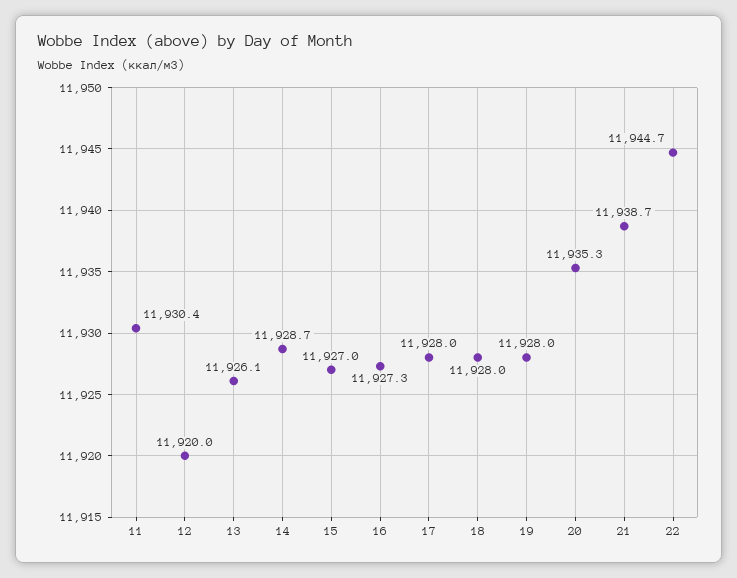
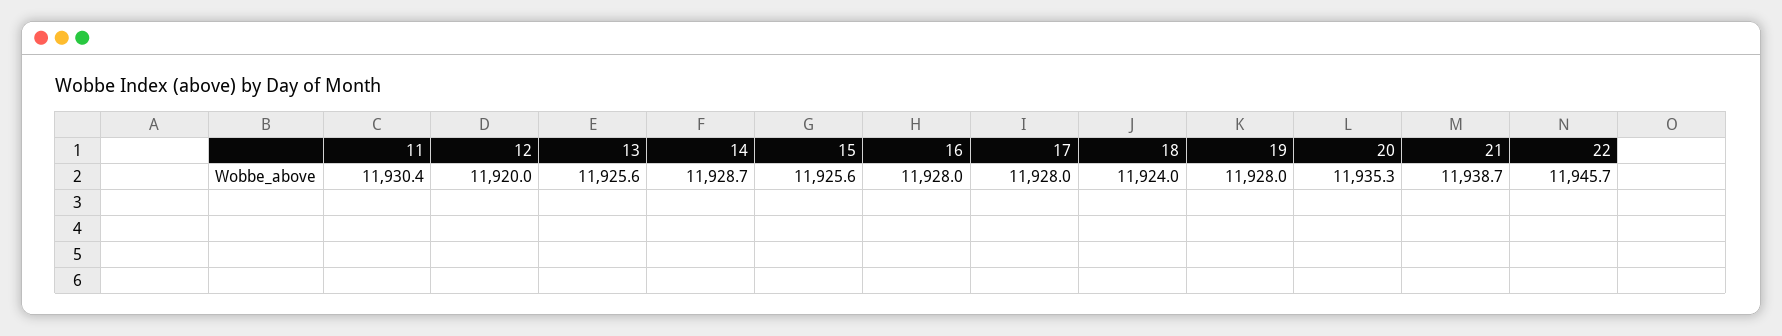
13: 11926.1 -> 11925.6
15: 11927 -> 11925.6
16: 11927.3 -> 11928
18: 11928 -> 11924
22: 11944.7 -> 11945.7

